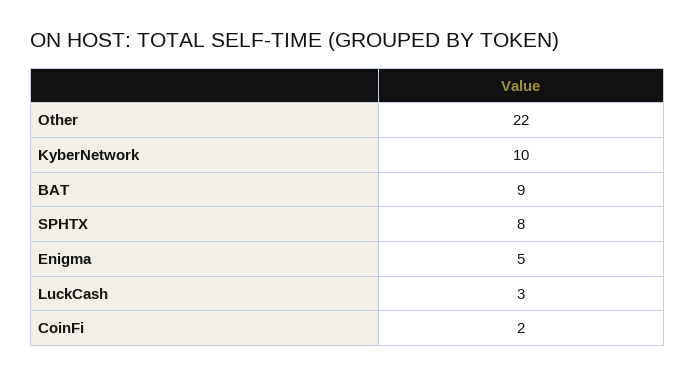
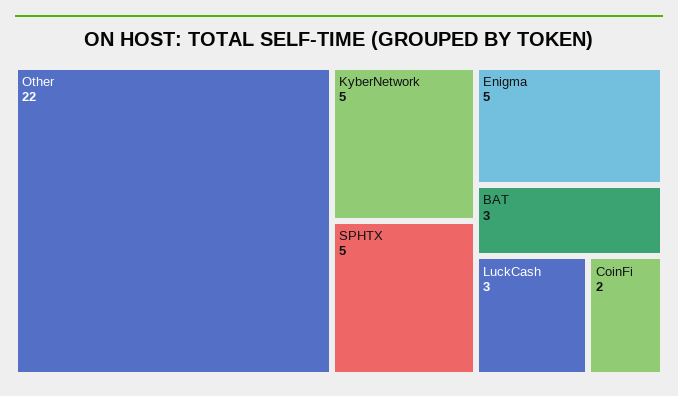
KyberNetwork: 10 -> 5
BAT: 9 -> 3
SPHTX: 8 -> 5

